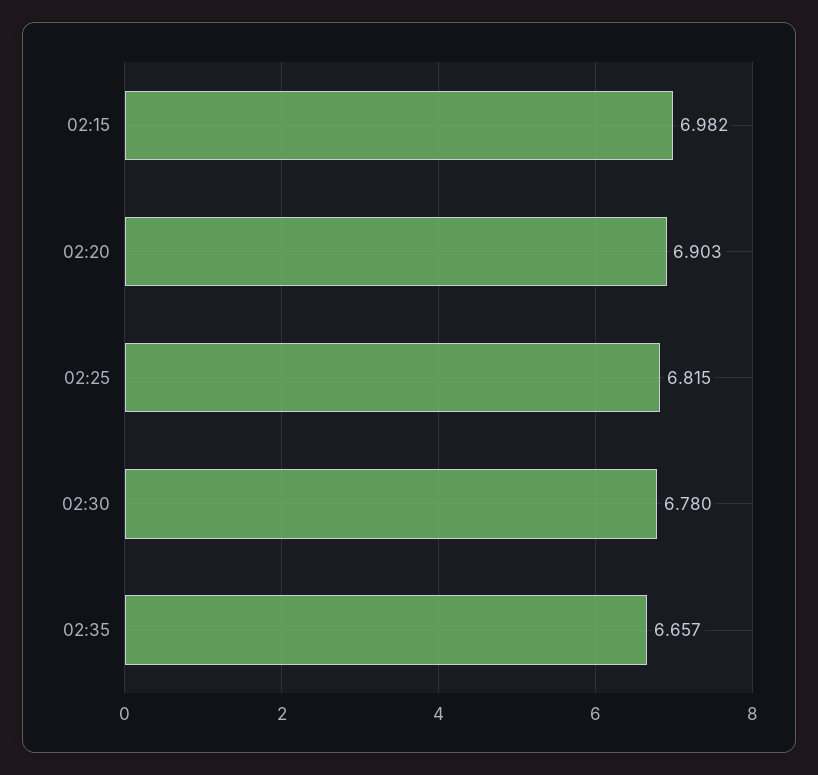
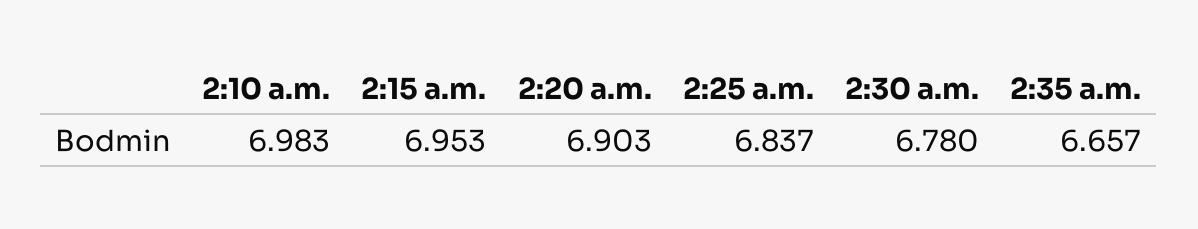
02:15: 6.982 -> 6.953
02:25: 6.815 -> 6.837
2:10 a.m.: none -> 6.983

